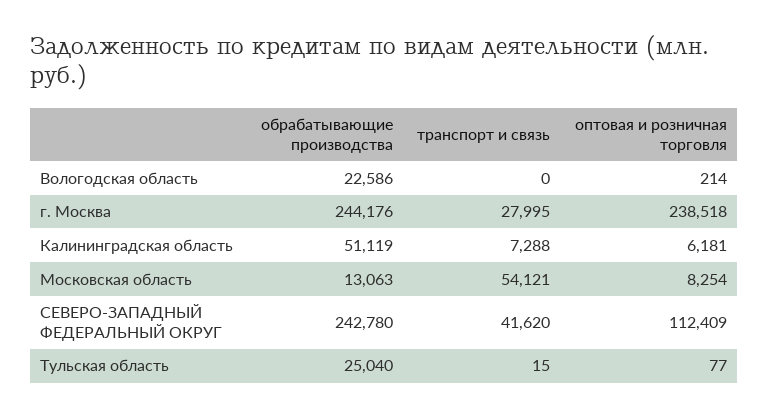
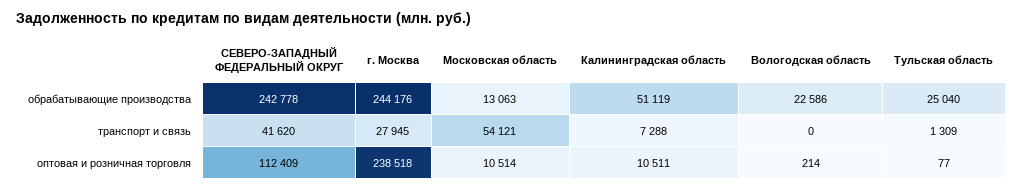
транспорт и связь, г. Москва: 27995 -> 27945
оптовая и розничная торговля, Калининградская область: 6181 -> 10511
оптовая и розничная торговля, Московская область: 8254 -> 10514
обрабатывающие производства, СЕВЕРО-ЗАПАДНЫЙ ФЕДЕРАЛЬНЫЙ ОКРУГ: 242780 -> 242778
транспорт и связь, Тульская область: 15 -> 1309

